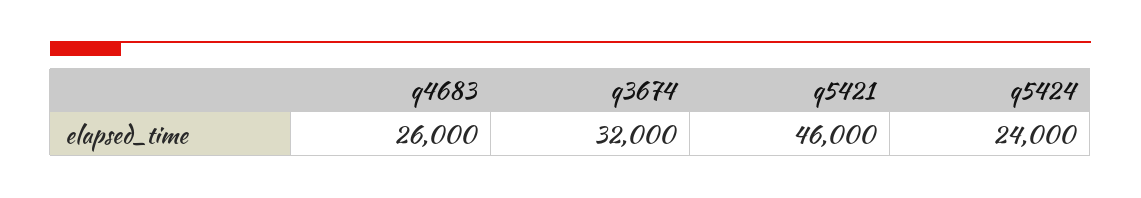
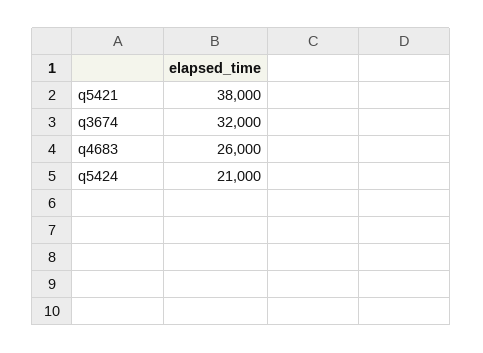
q5421: 46000 -> 38000
q5424: 24000 -> 21000

